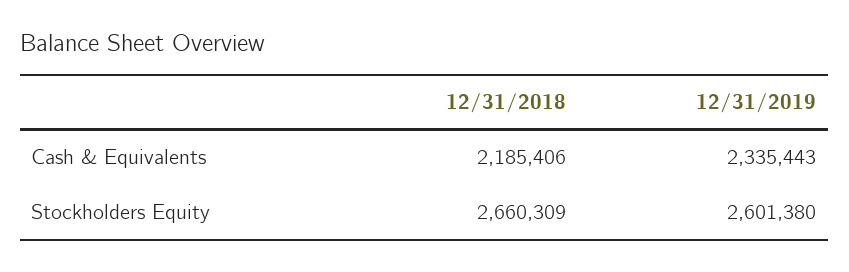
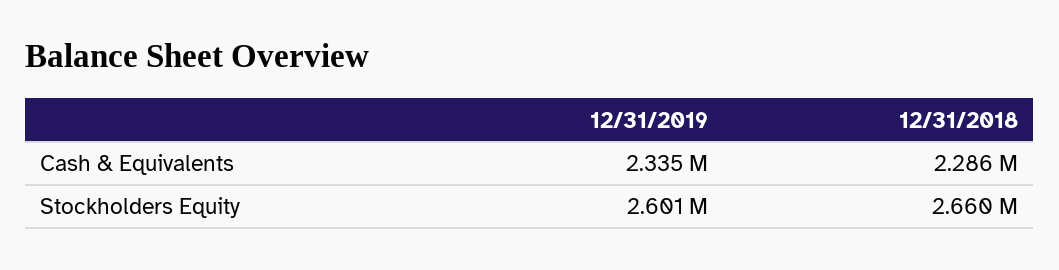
12/31/2018, Cash & Equivalents: 2185406 -> 2286000

